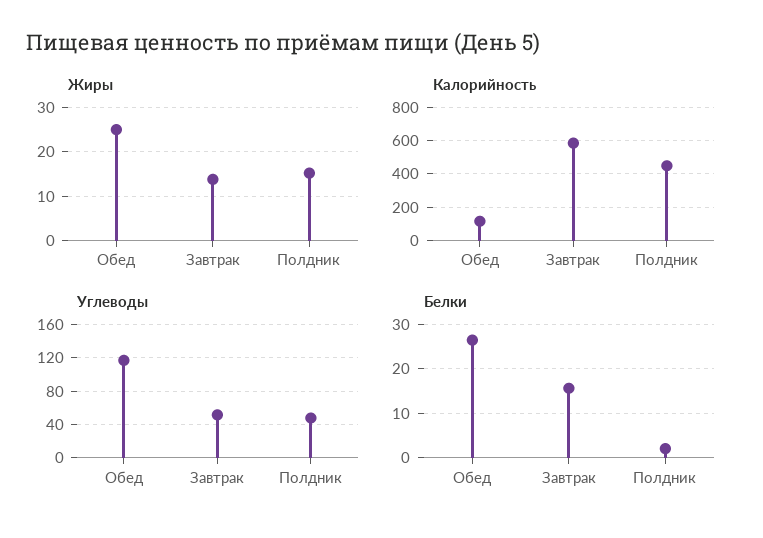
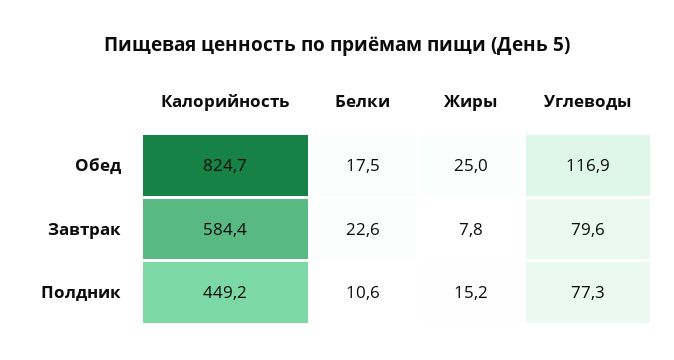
Жиры, Завтрак: 14 -> 7.8
Калорийность, Обед: 100 -> 824.7
Углеводы, Завтрак: 50 -> 79.6
Углеводы, Полдник: 50 -> 77.3
Белки, Обед: 26 -> 17.5
Белки, Завтрак: 16 -> 22.6
Белки, Полдник: 2 -> 10.6

